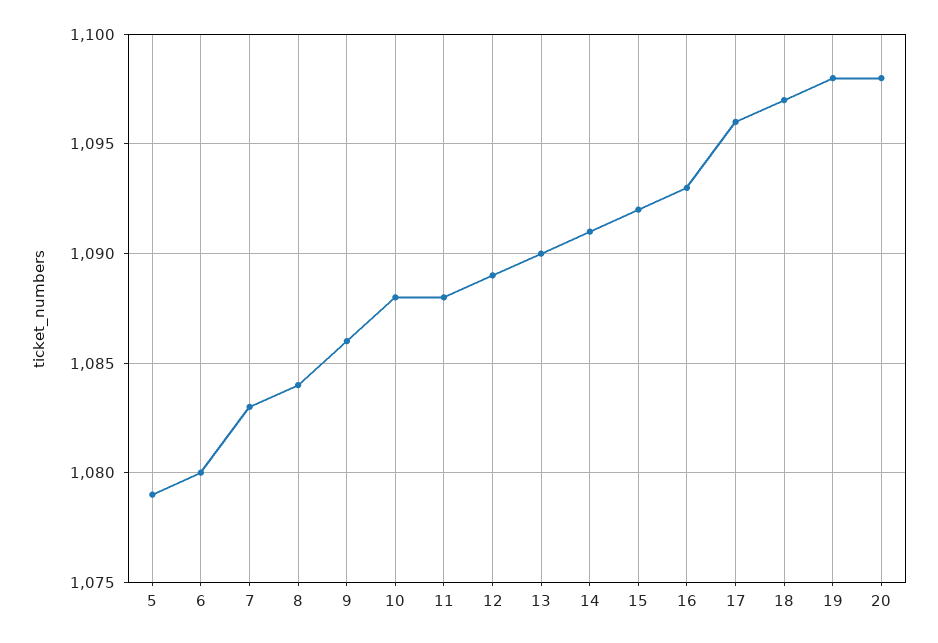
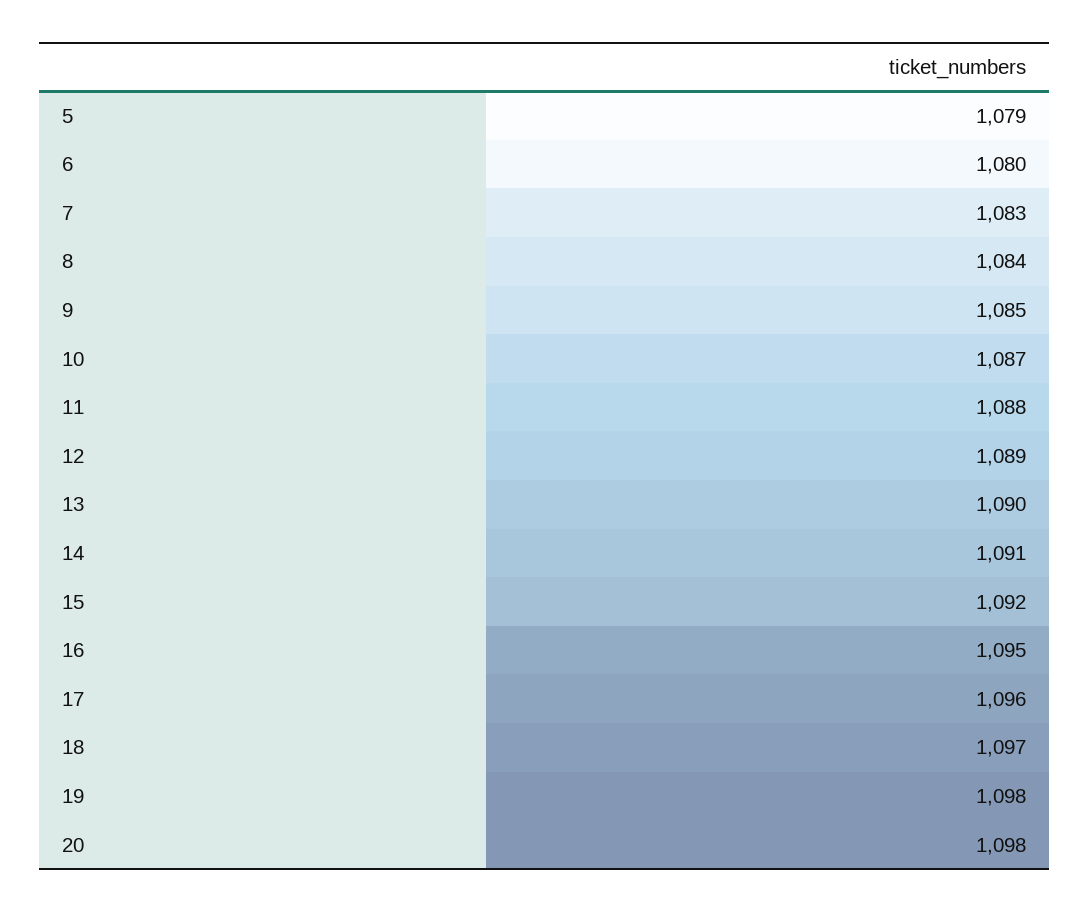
9: 1086 -> 1085
10: 1088 -> 1087
16: 1093 -> 1095

